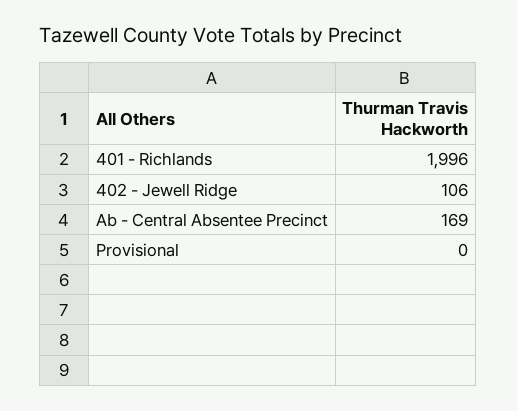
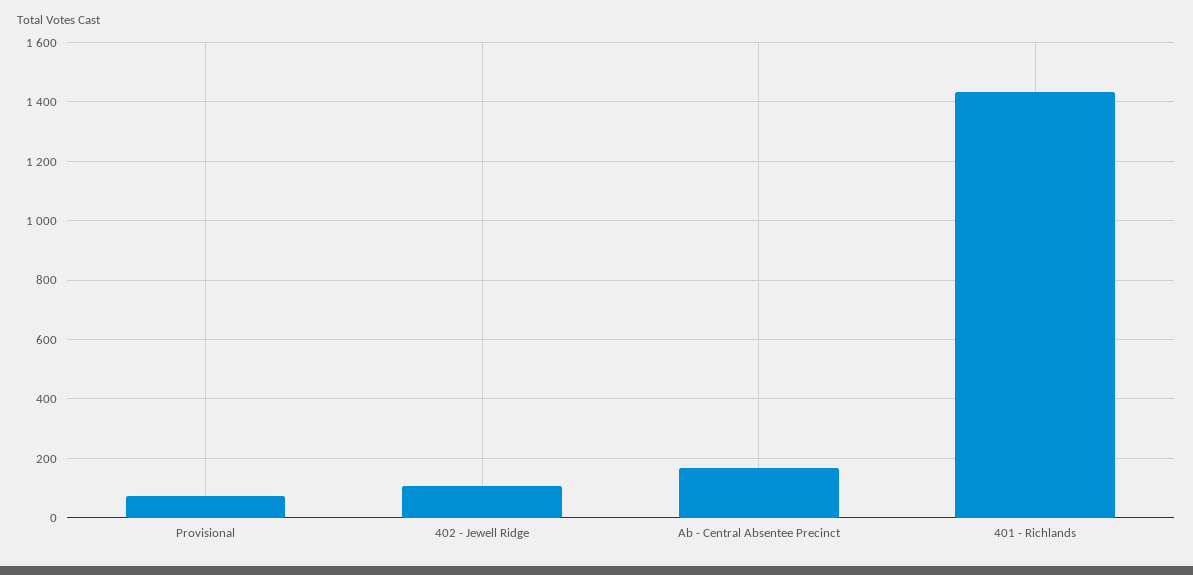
401 - Richlands: 1996 -> 1425
Provisional: 0 -> 75

